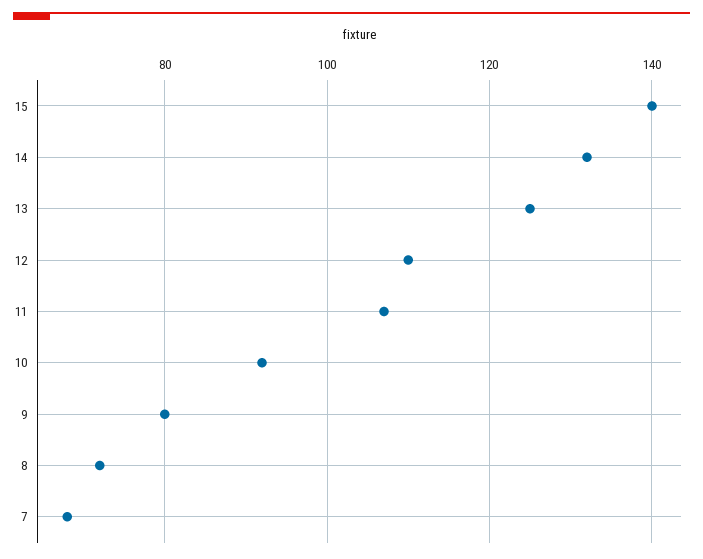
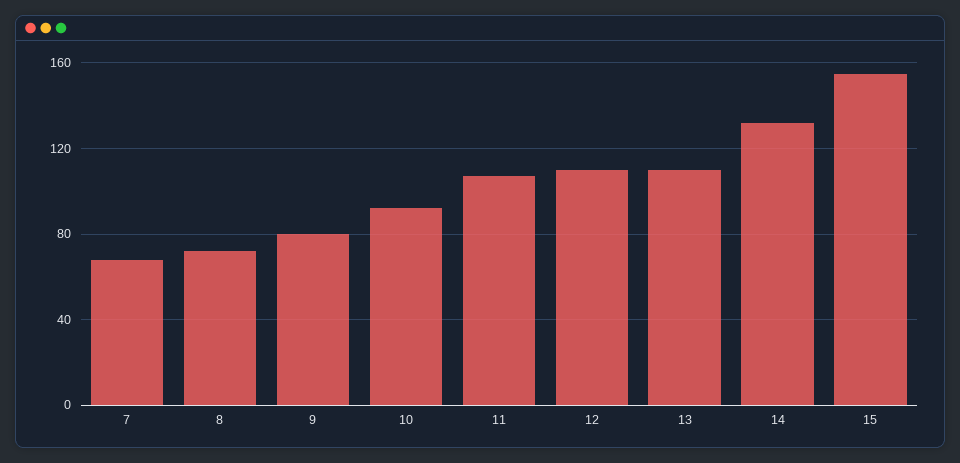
15: 140 -> 155
13: 125 -> 110

